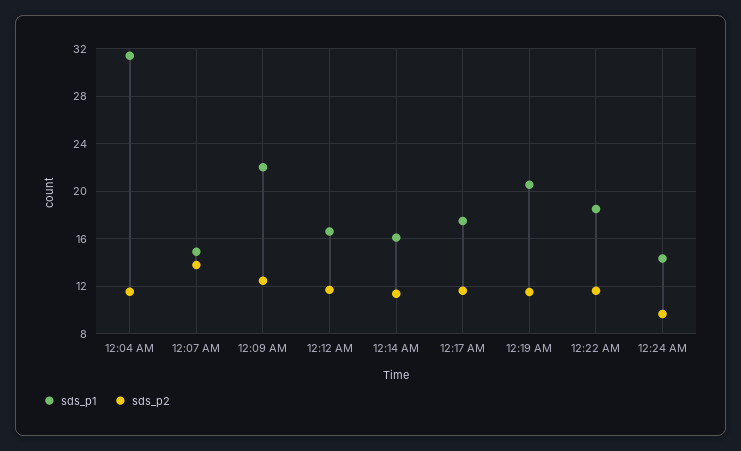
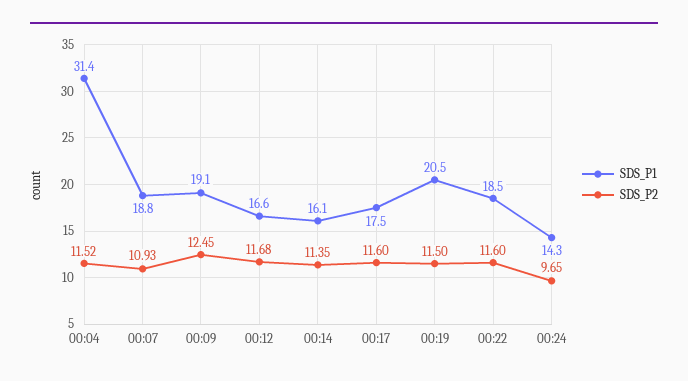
sds_p1, 12:07 AM: 15 -> 18.8
sds_p2, 12:07 AM: 14 -> 10.93
sds_p1, 12:09 AM: 22 -> 19.1

